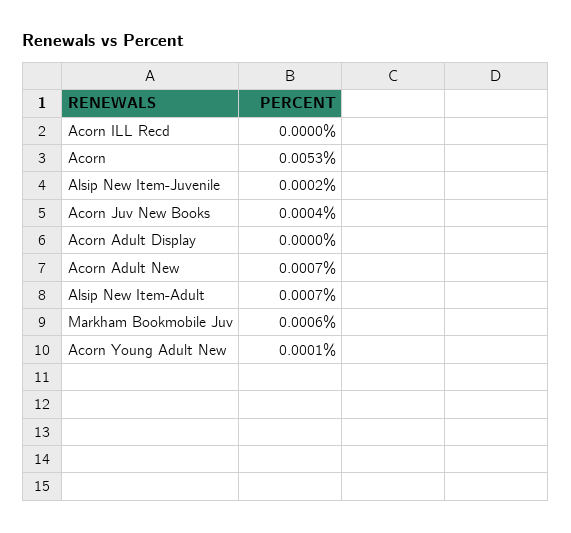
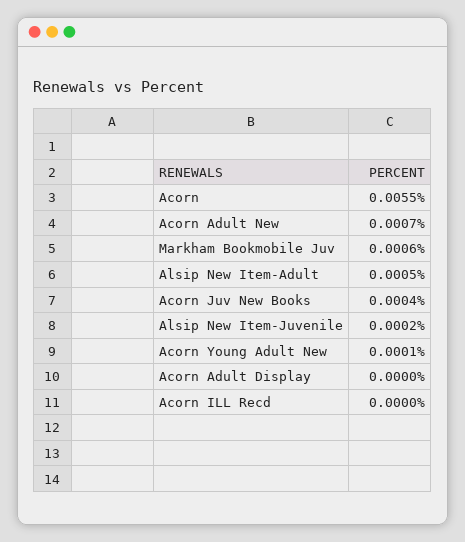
Acorn: 0.0053 -> 0.0055
Alsip New Item-Adult: 0.0007 -> 0.0005

